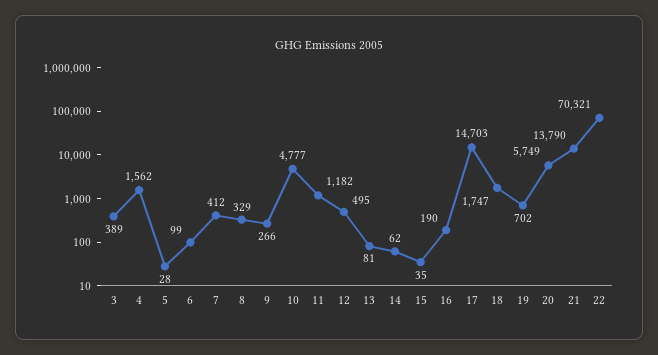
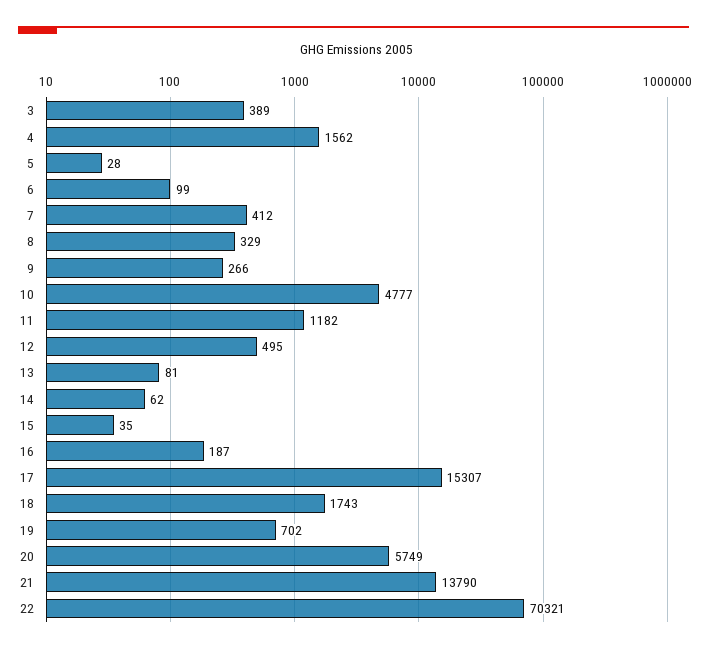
16: 190 -> 187
17: 14703 -> 15307
18: 1747 -> 1743

